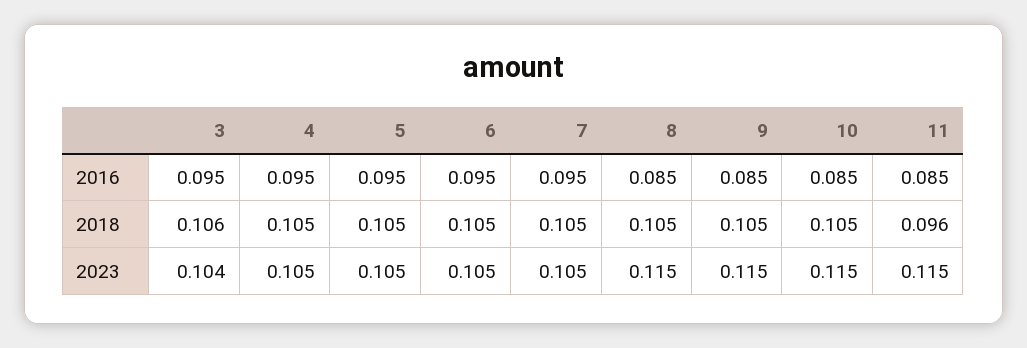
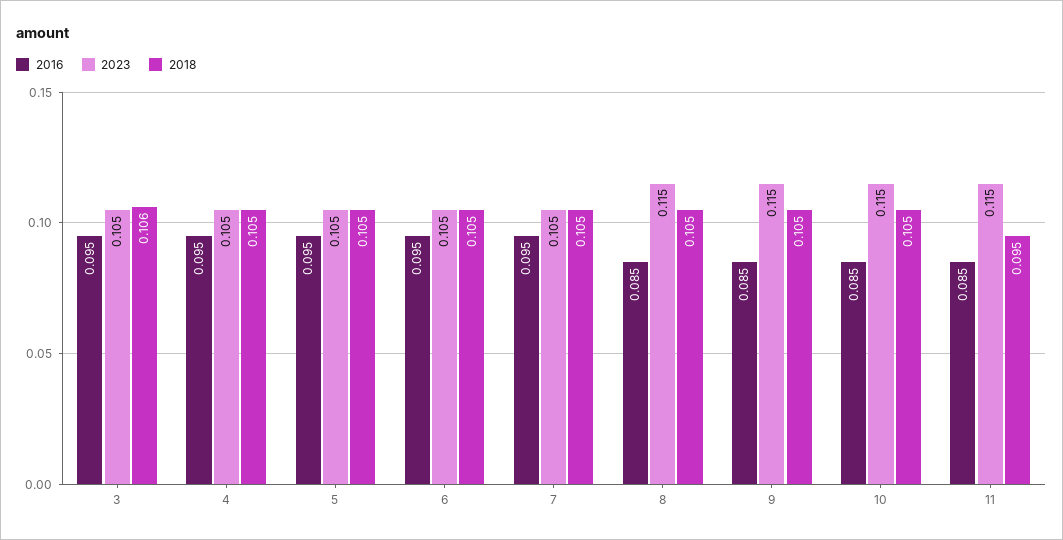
2018, 11: 0.096 -> 0.095
2023, 3: 0.104 -> 0.105

